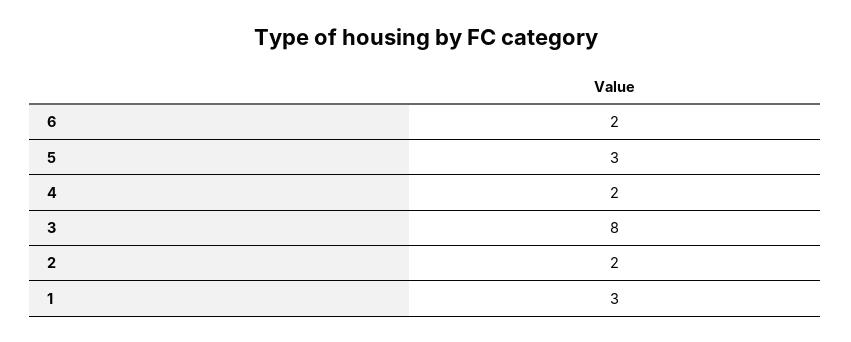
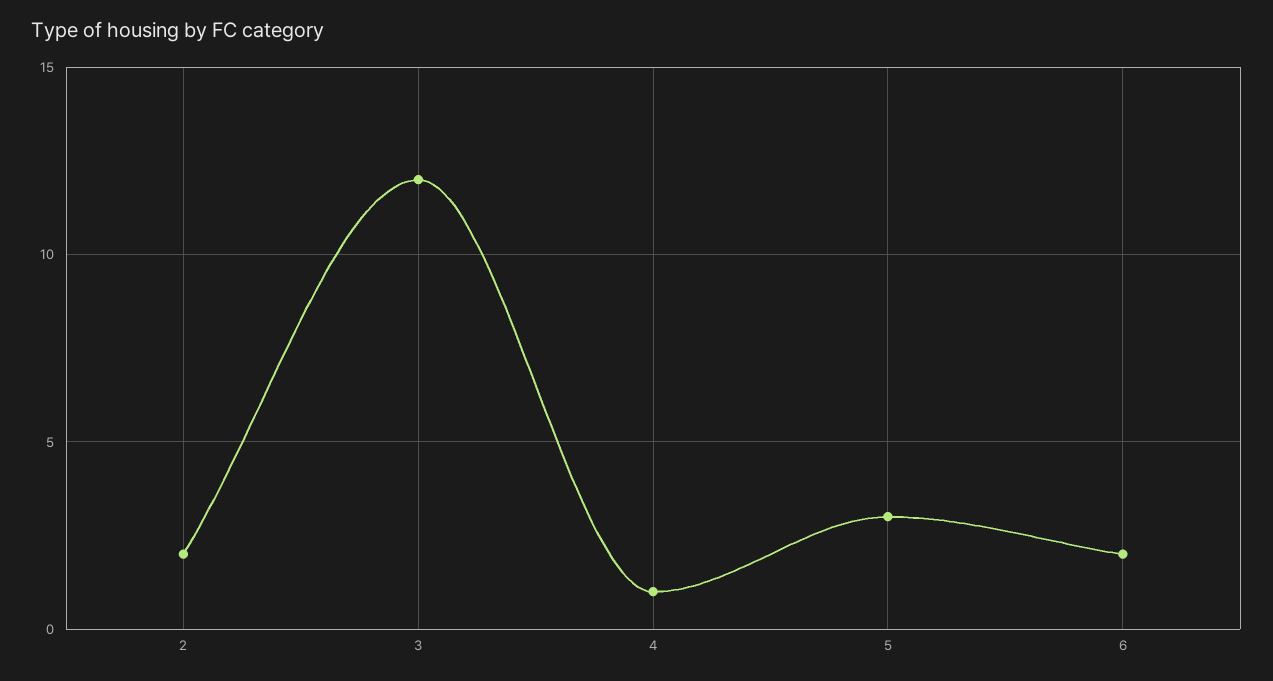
4: 2 -> 1
3: 8 -> 12
1: 3 -> none

